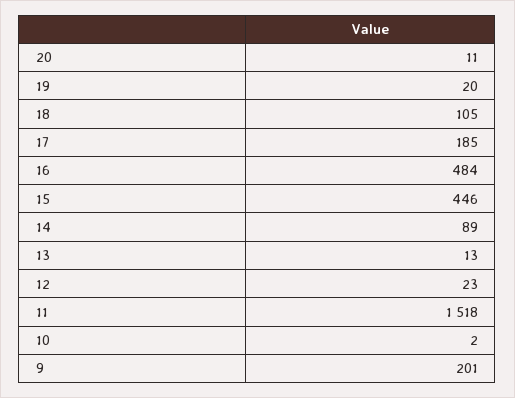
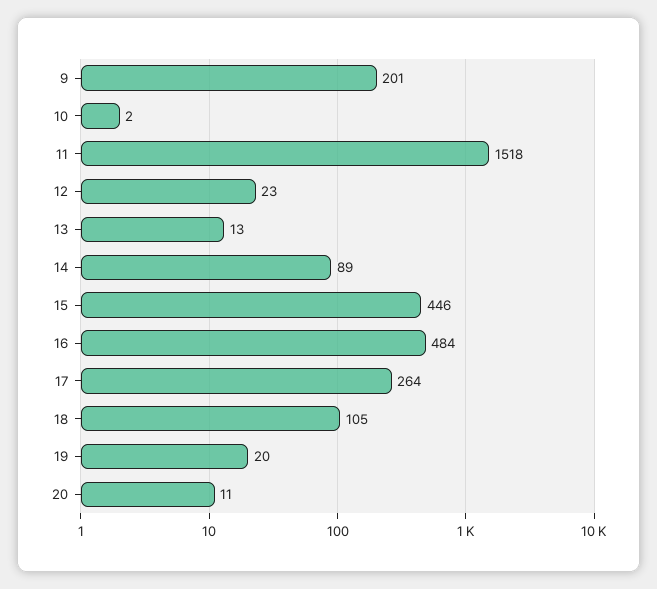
17: 185 -> 264

